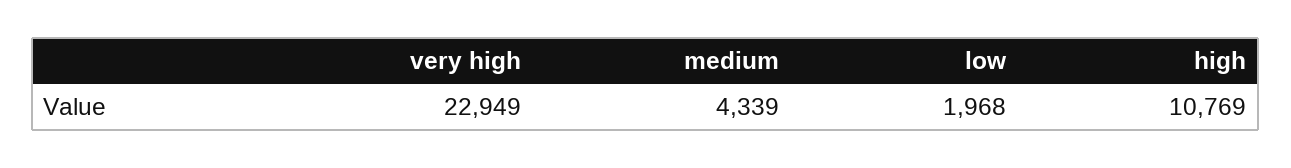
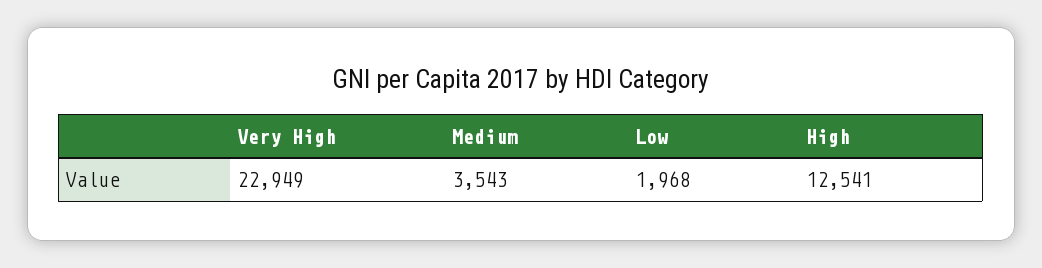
medium: 4339 -> 3543
high: 10769 -> 12541

